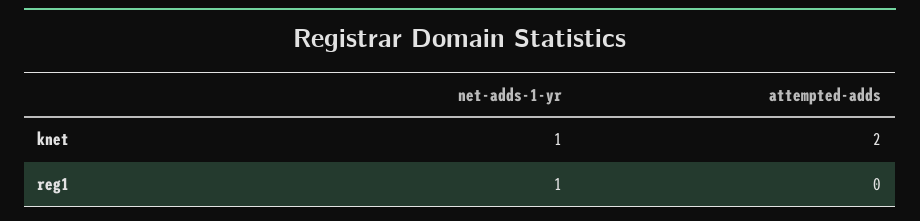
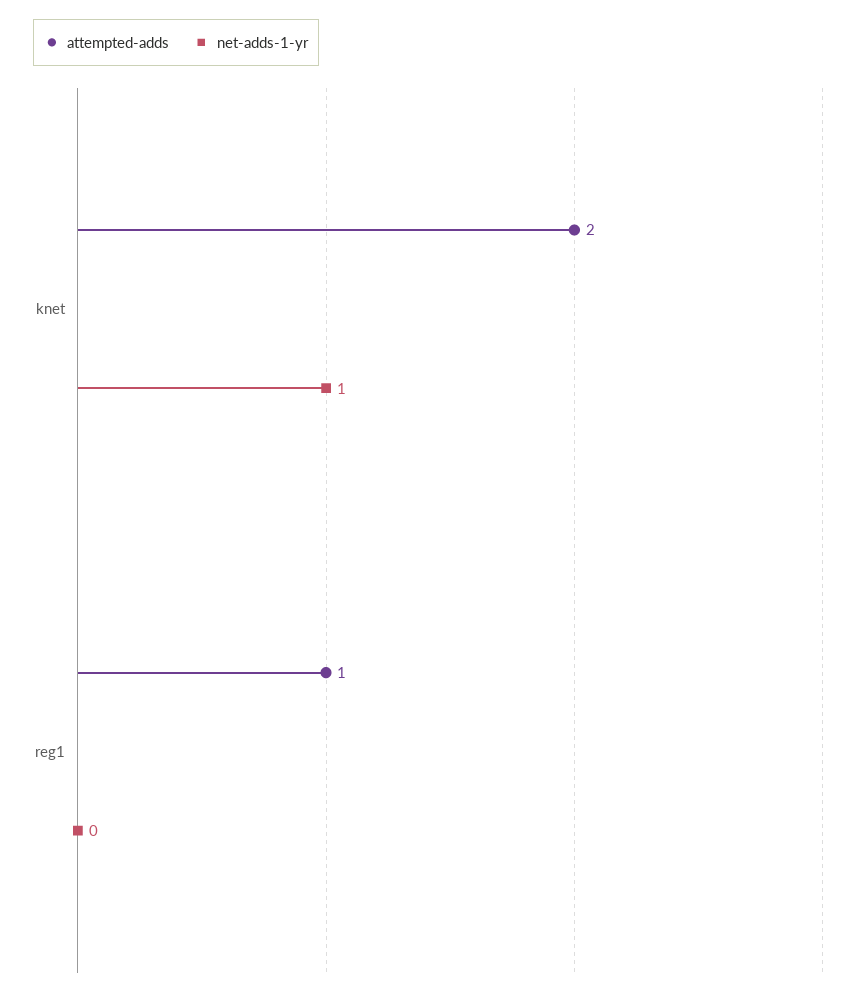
net-adds-1-yr, reg1: 1 -> 0
attempted-adds, reg1: 0 -> 1

